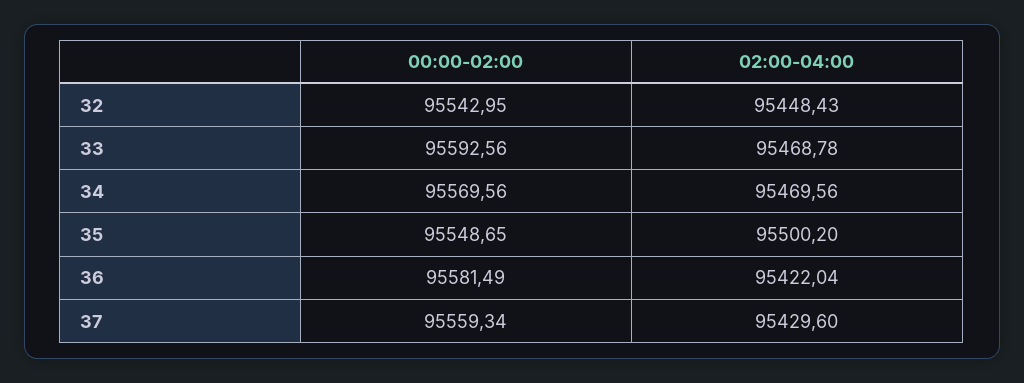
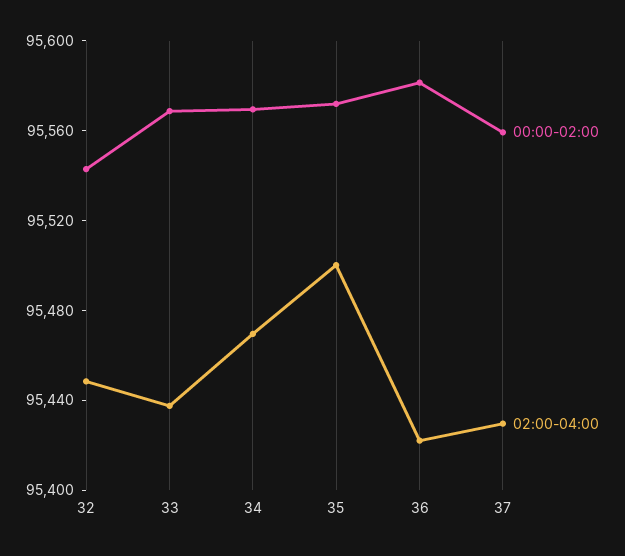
00:00-02:00, 33: 95592.56 -> 95570
02:00-04:00, 33: 95468.78 -> 95440
00:00-02:00, 35: 95548.65 -> 95570

